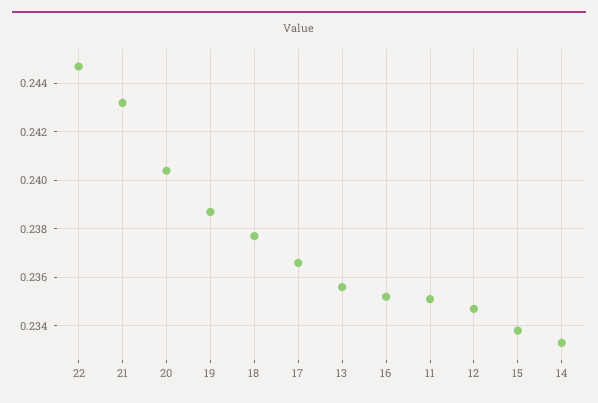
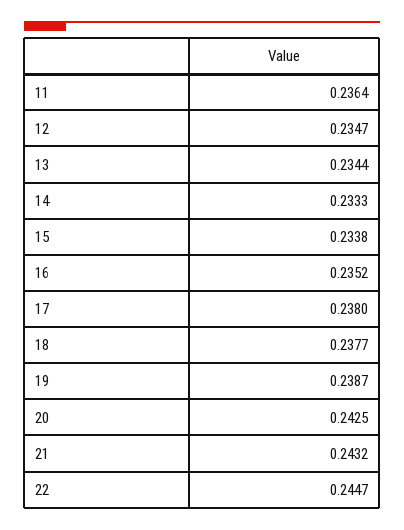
20: 0.2405 -> 0.2425
17: 0.2365 -> 0.238
13: 0.2355 -> 0.2344
11: 0.235 -> 0.2364

